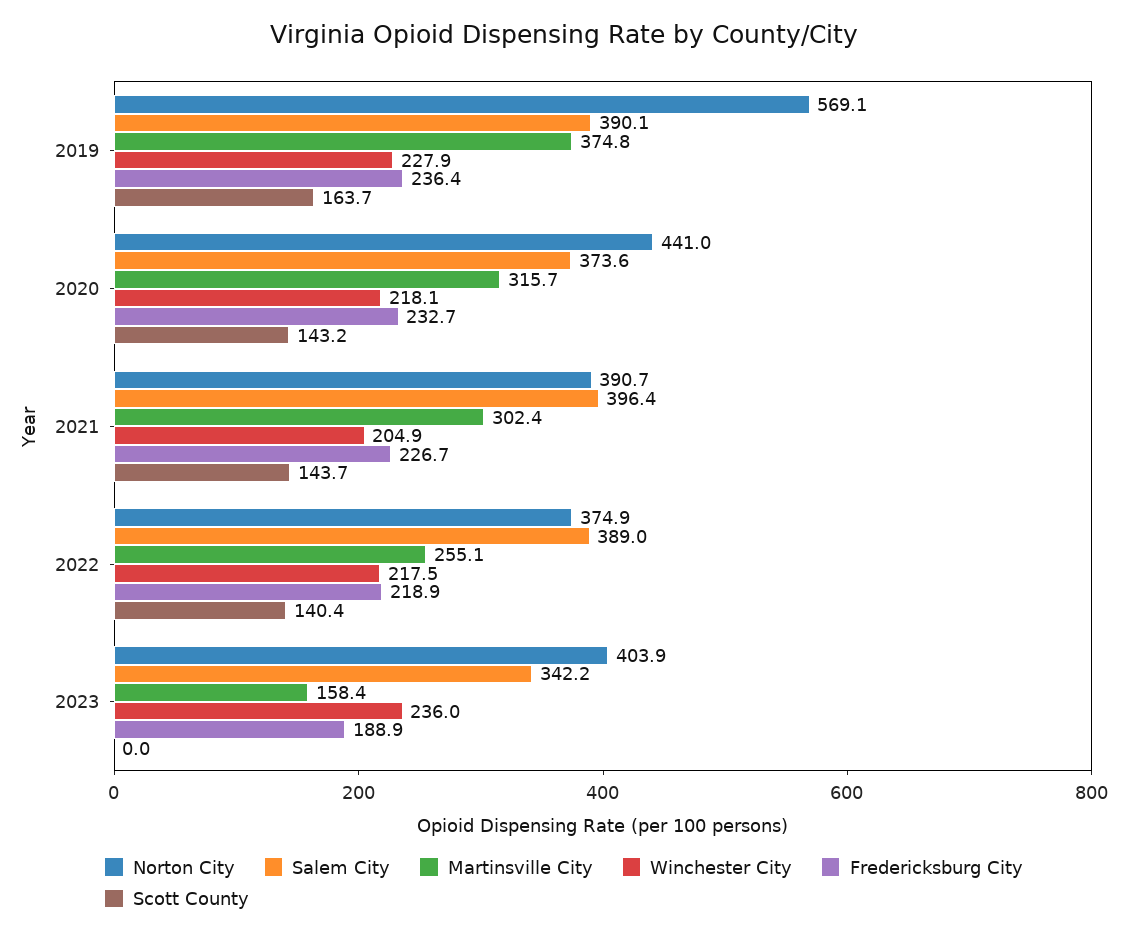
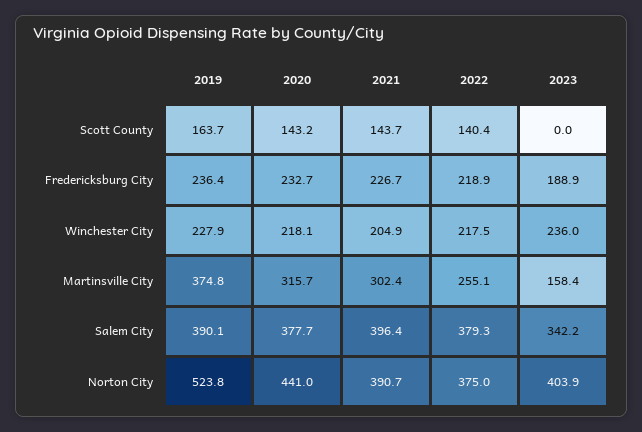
Norton City, 2019: 569.1 -> 523.8
Salem City, 2020: 373.6 -> 377.7
Norton City, 2022: 374.9 -> 375
Salem City, 2022: 389 -> 379.3

